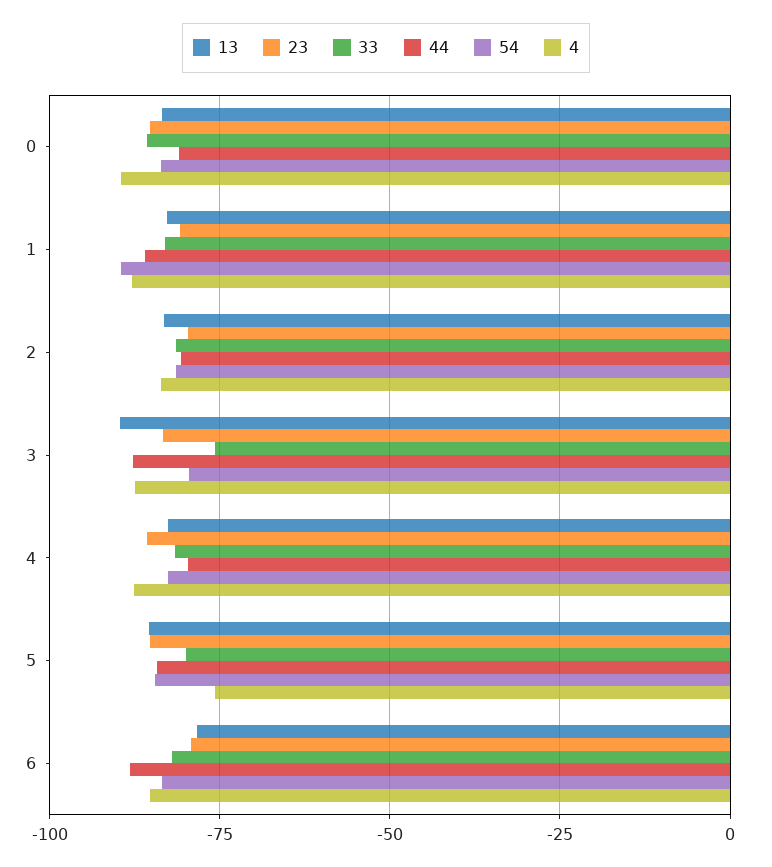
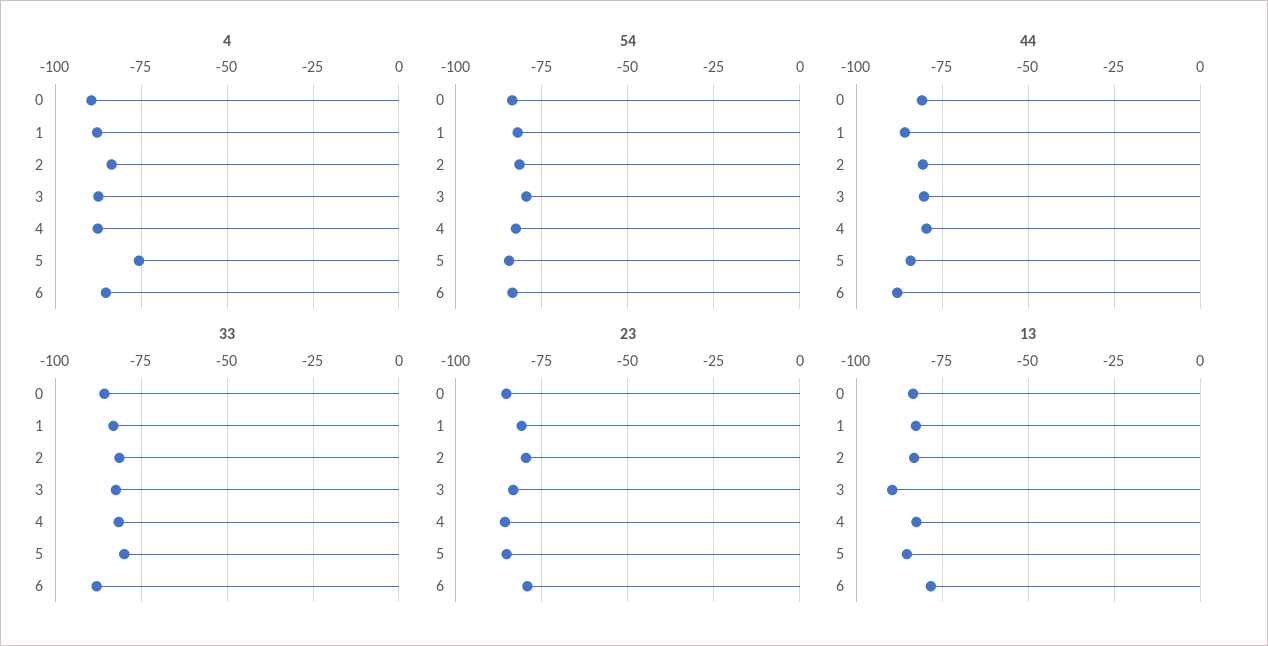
54, 1: -90 -> -82.5
33, 3: -75 -> -82.5
44, 3: -87.5 -> -80
33, 6: -82.5 -> -87.5

